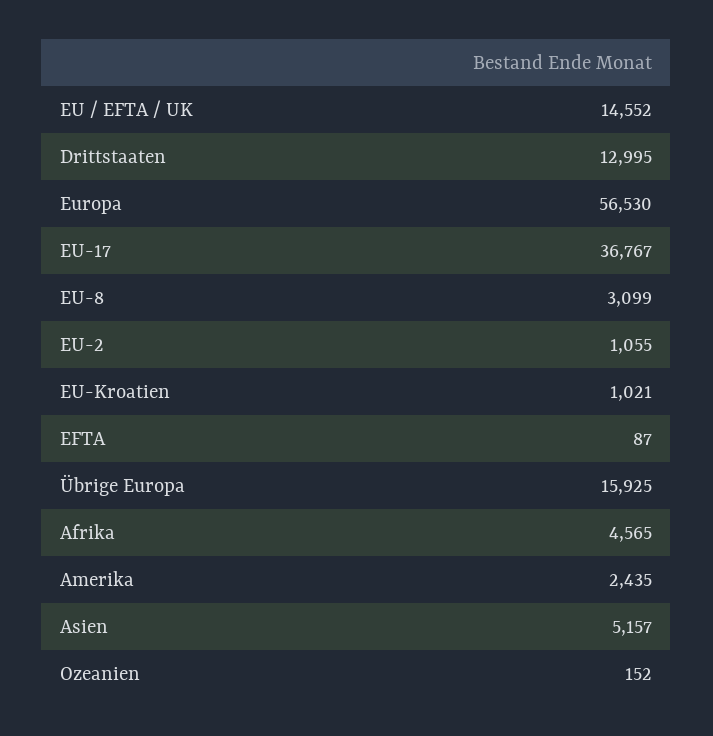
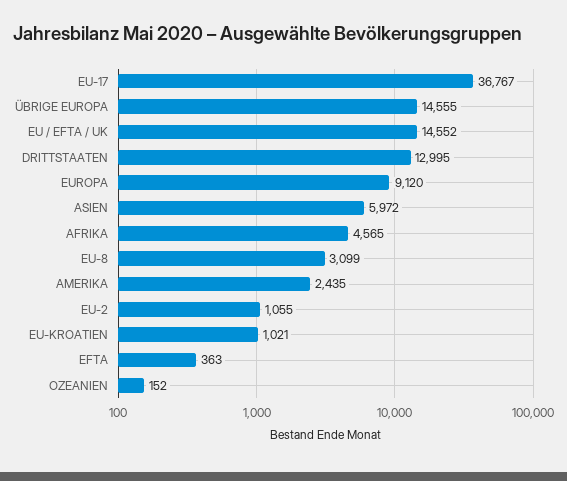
Europa: 56530 -> 9120
EFTA: 87 -> 363
Übrige Europa: 15925 -> 14555
Asien: 5157 -> 5972

